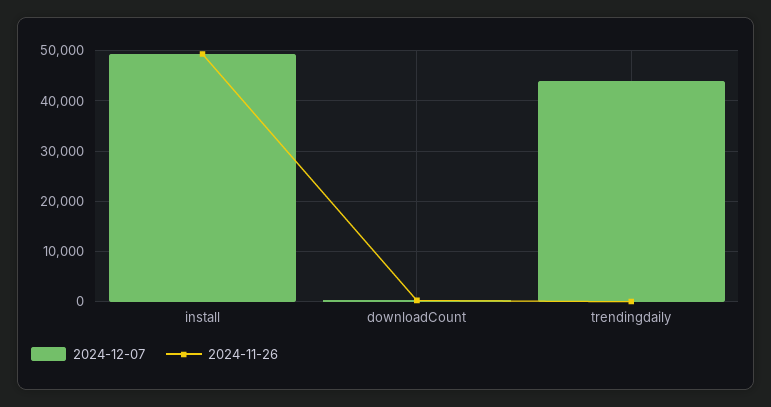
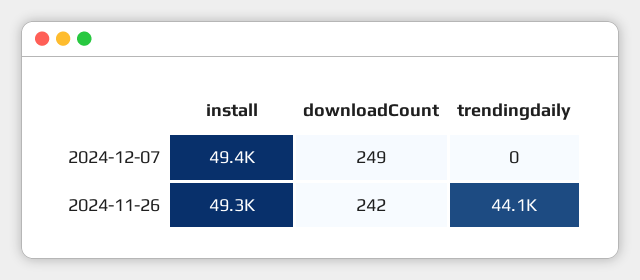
2024-12-07, trendingdaily: 44000 -> 0
2024-11-26, trendingdaily: 0 -> 44100

